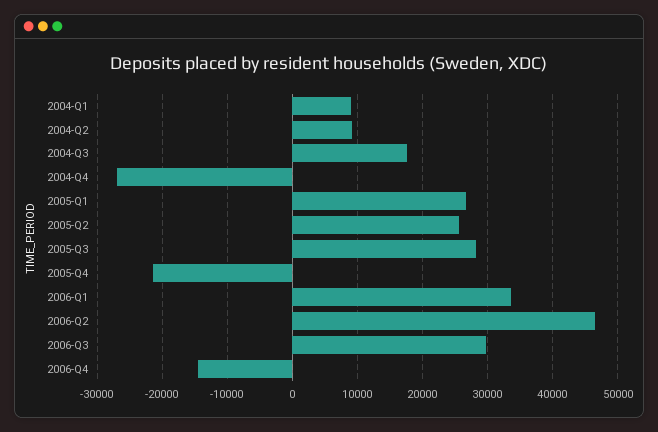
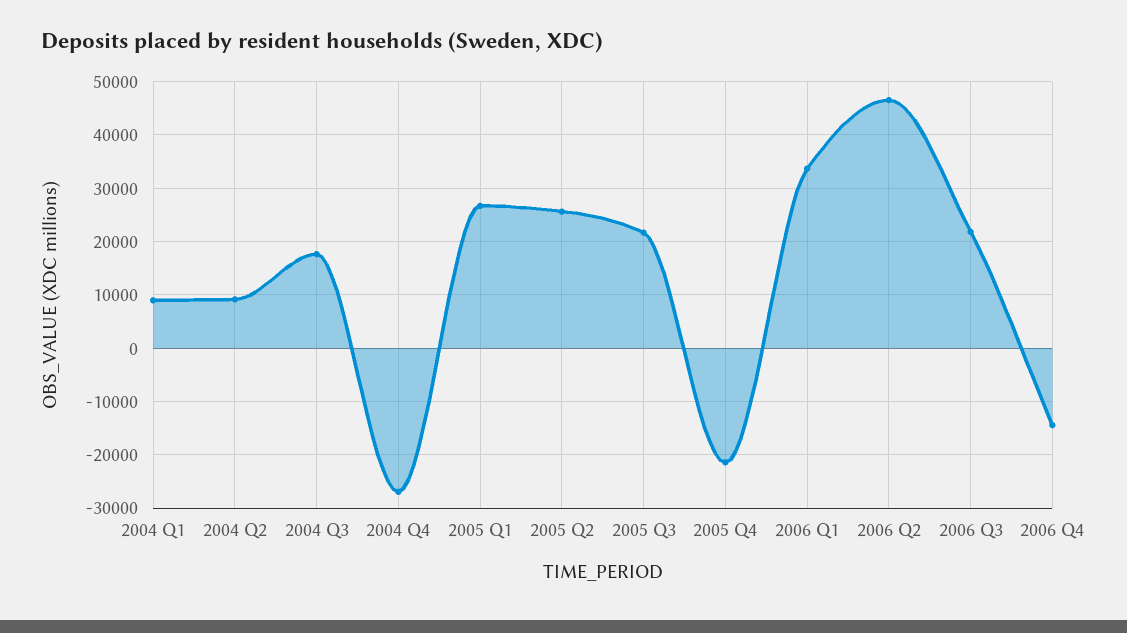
2005-Q3: 28000 -> 22000
2006-Q3: 30000 -> 22000

